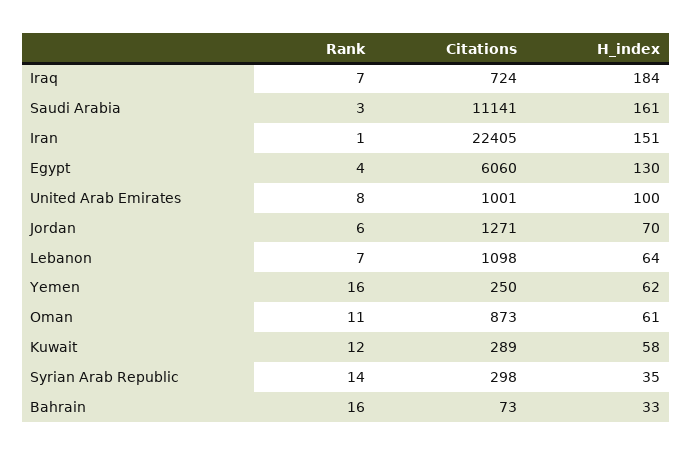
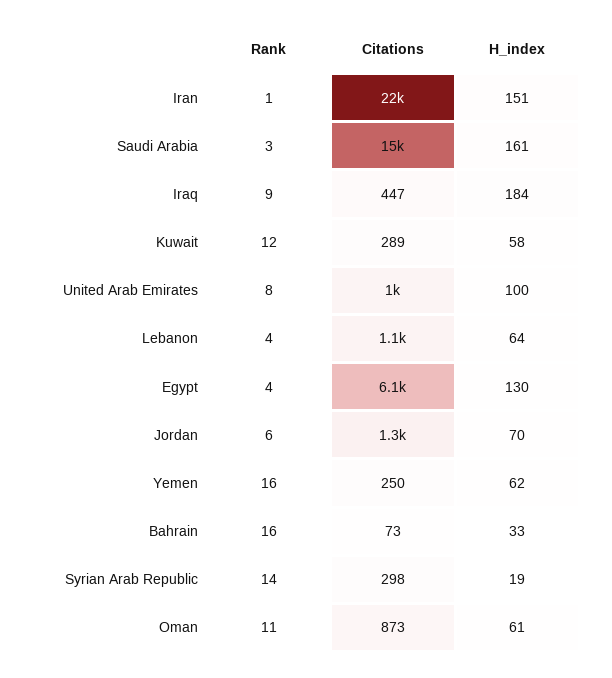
Rank, Iraq: 7 -> 9
Citations, Iraq: 724 -> 447
Citations, Saudi Arabia: 11141 -> 15000
Rank, Lebanon: 7 -> 4
H_index, Syrian Arab Republic: 35 -> 19

